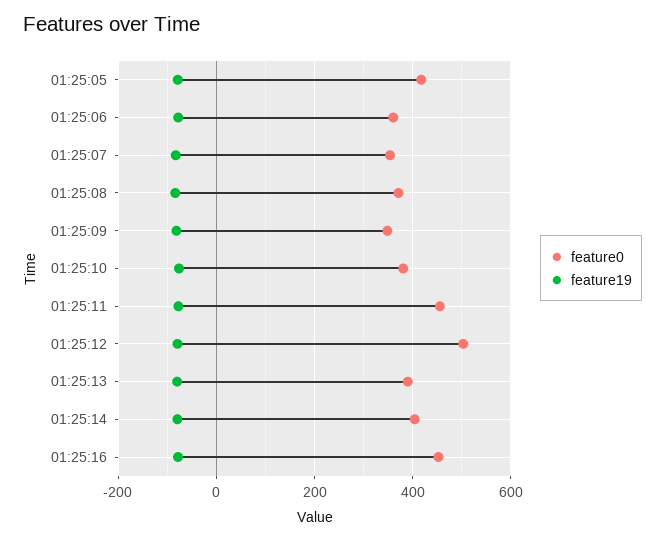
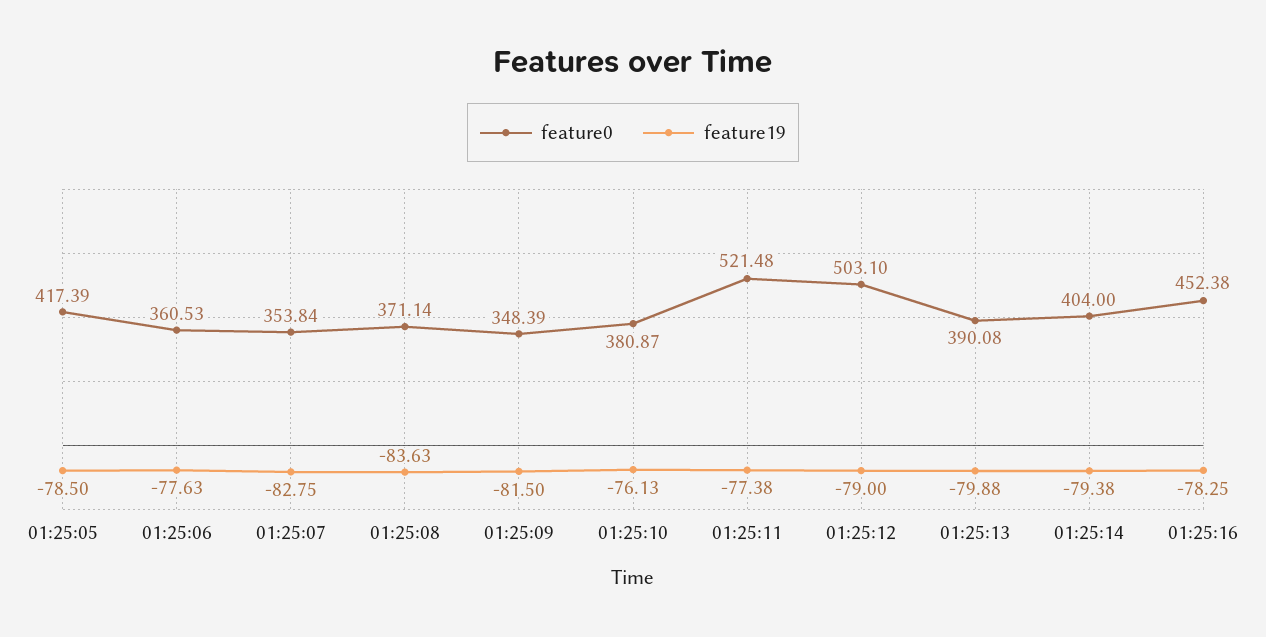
feature0, 01:25:11: 460 -> 521.48

